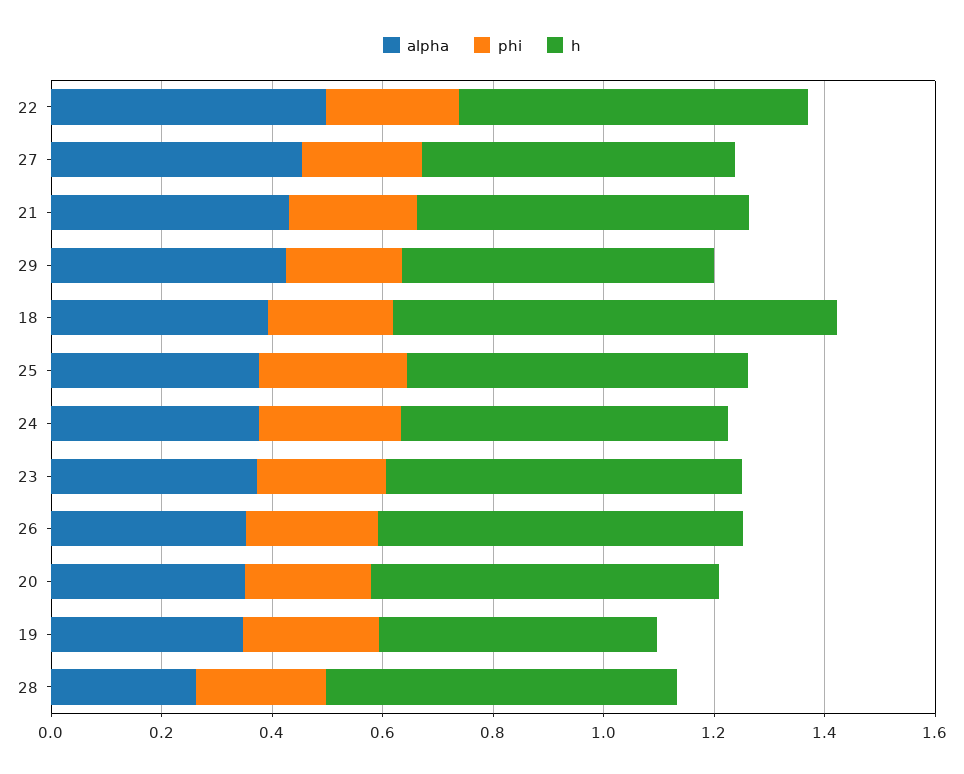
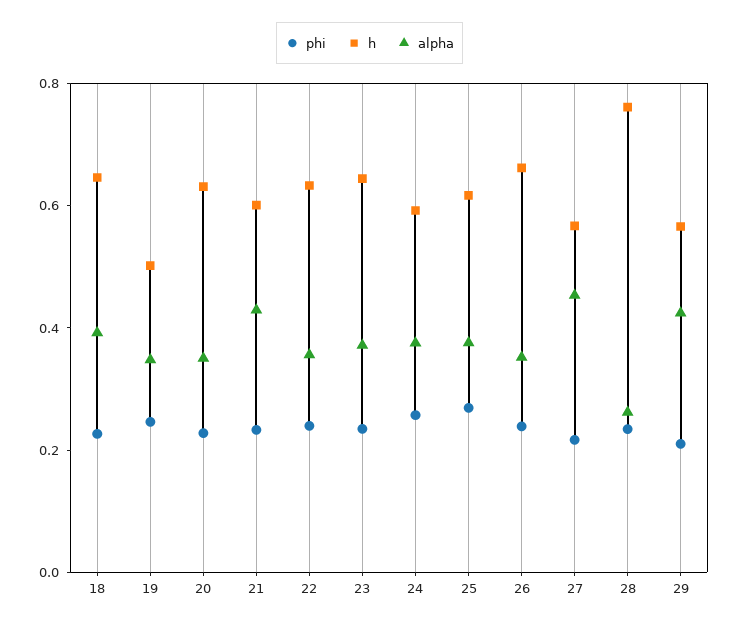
alpha, 22: 0.5 -> 0.35
h, 18: 0.8 -> 0.65
h, 28: 0.65 -> 0.75

